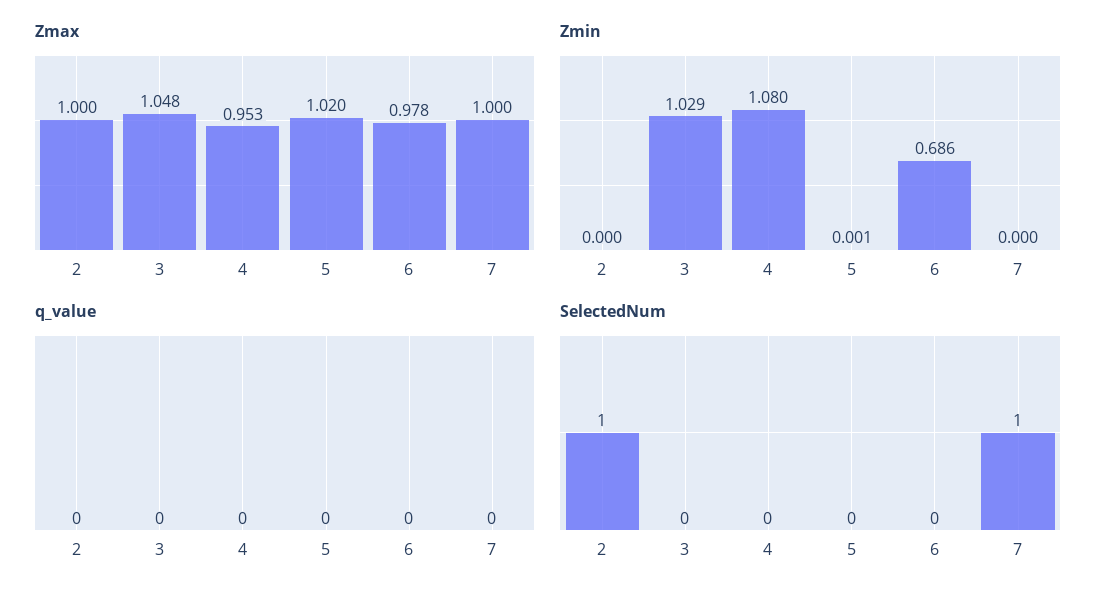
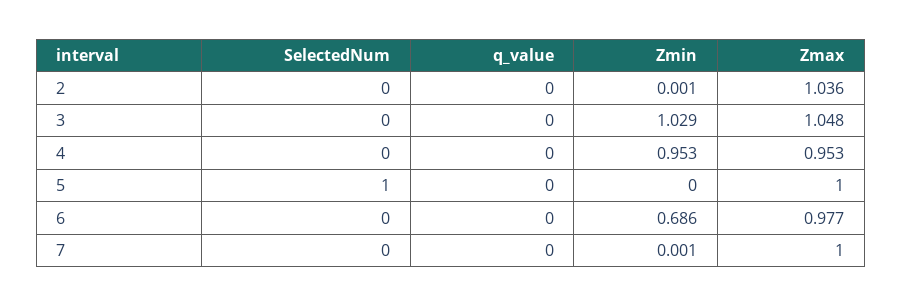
Zmax, 2: 1 -> 1.036
Zmax, 5: 1.02 -> 1
Zmax, 6: 0.978 -> 0.977
Zmin, 2: 0 -> 0.001
Zmin, 4: 1.08 -> 0.953
Zmin, 5: 0.001 -> 0
Zmin, 7: 0 -> 0.001
SelectedNum, 2: 1 -> 0
SelectedNum, 5: 0 -> 1
SelectedNum, 7: 1 -> 0

